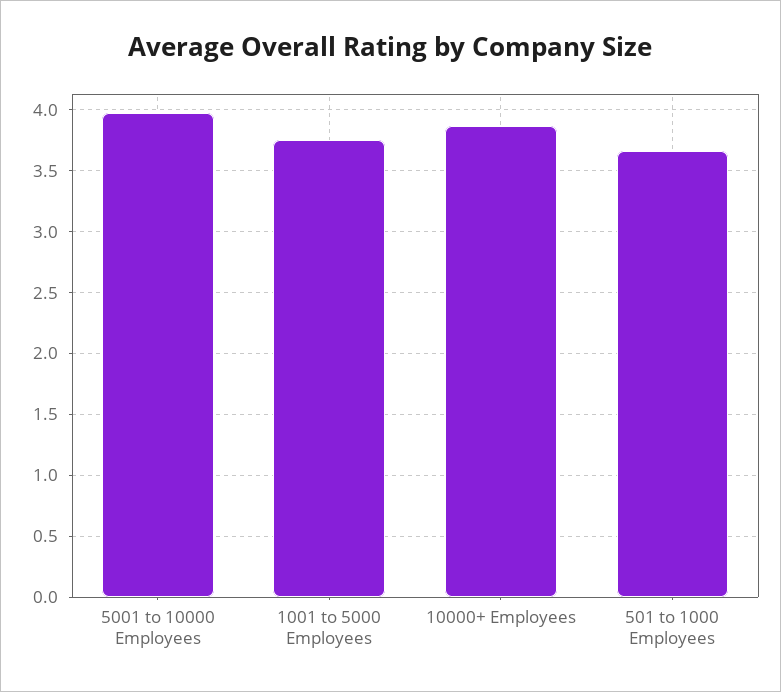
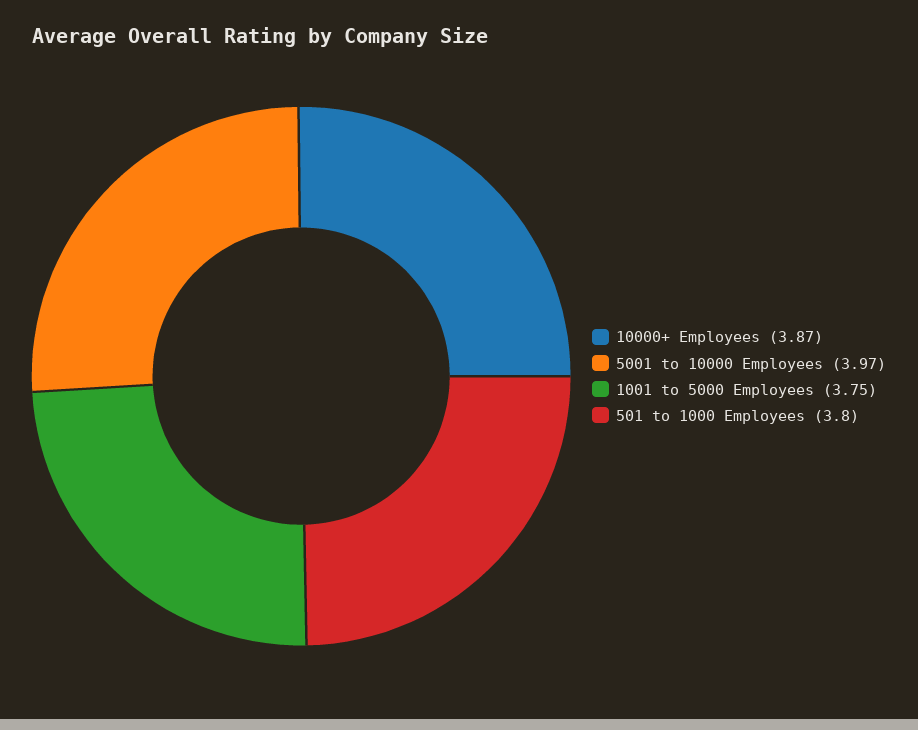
501 to 1000 Employees: 3.65 -> 3.8

